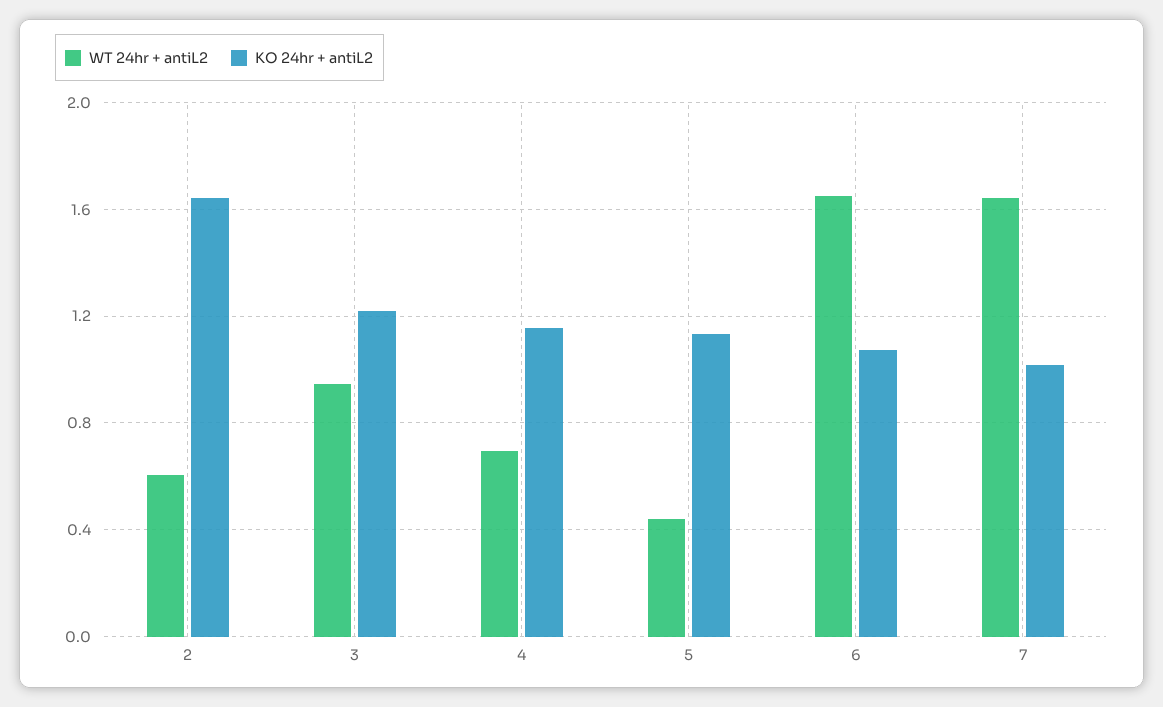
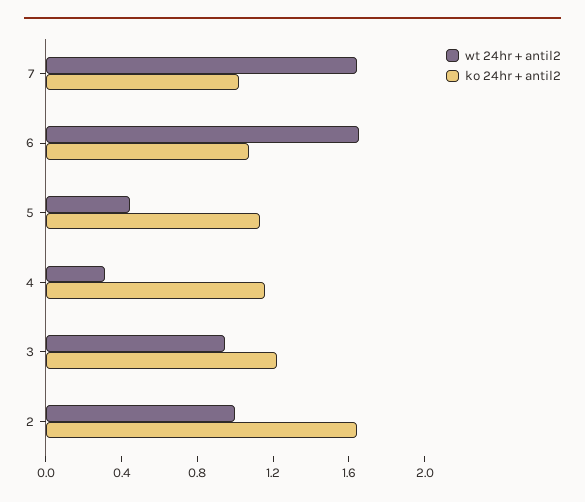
WT 24hr + antiL2, 2: 0.6 -> 1
WT 24hr + antiL2, 4: 0.7 -> 0.3

